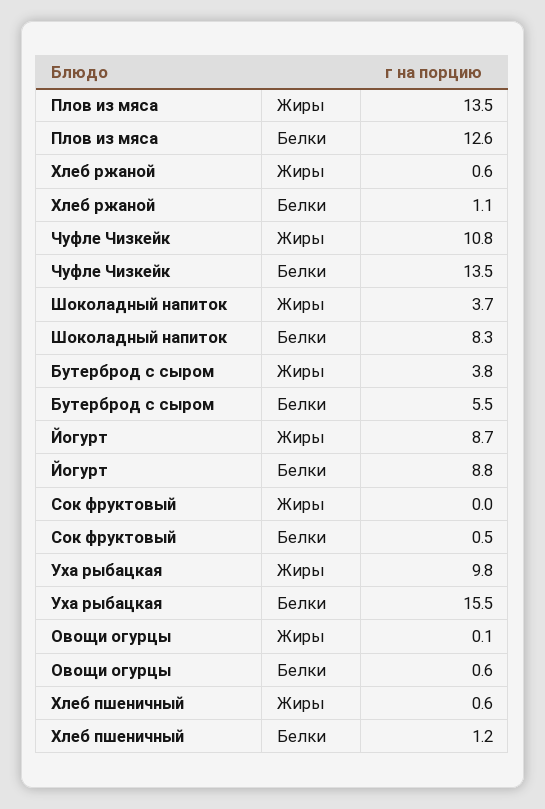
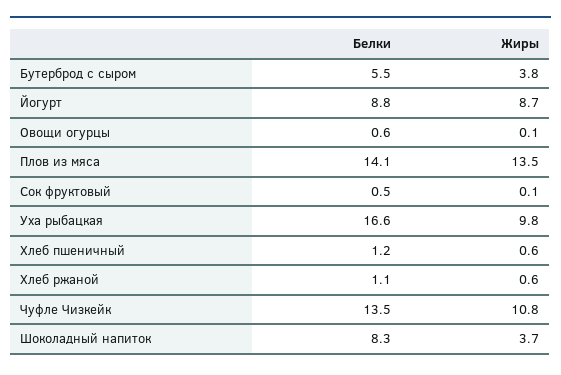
Плов из мяса, Белки: 12.6 -> 14.1
Сок фруктовый, Жиры: 0 -> 0.1
Уха рыбацкая, Белки: 15.5 -> 16.6

